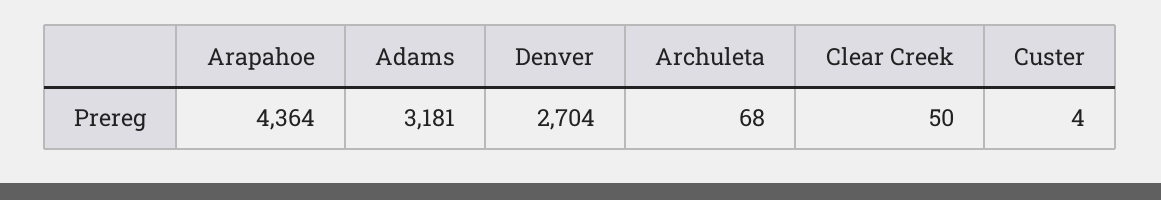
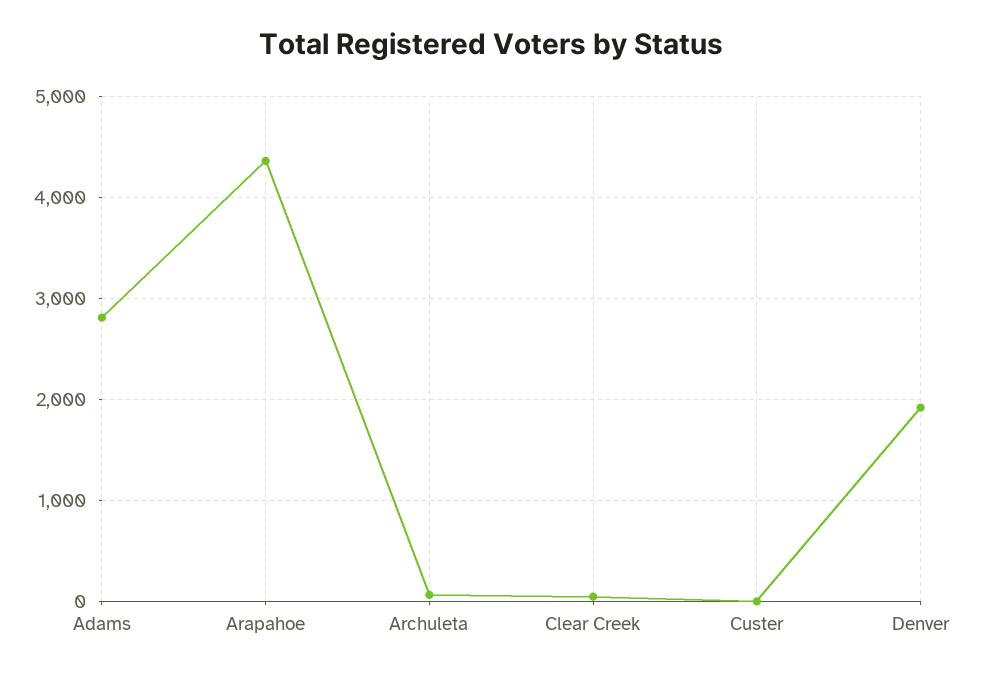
Adams: 3181 -> 2800
Denver: 2704 -> 1900

